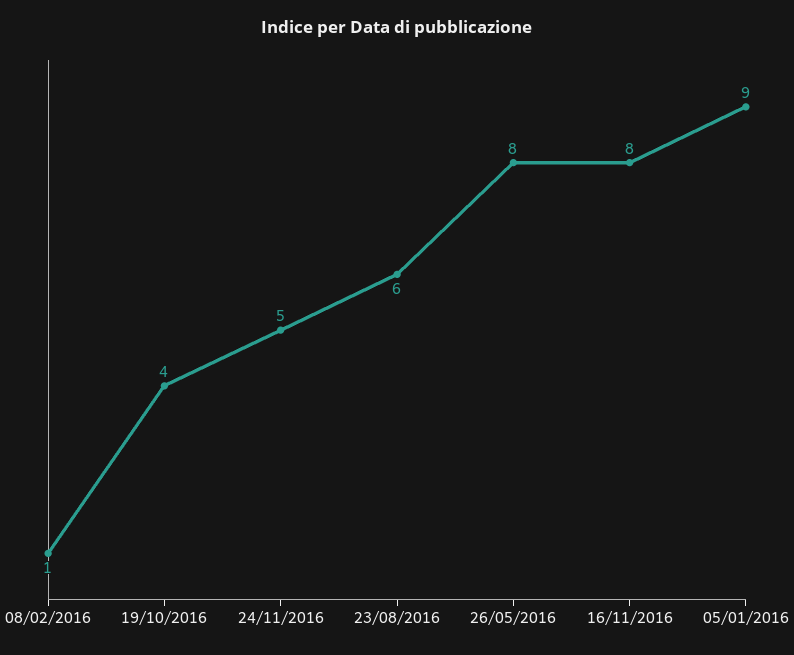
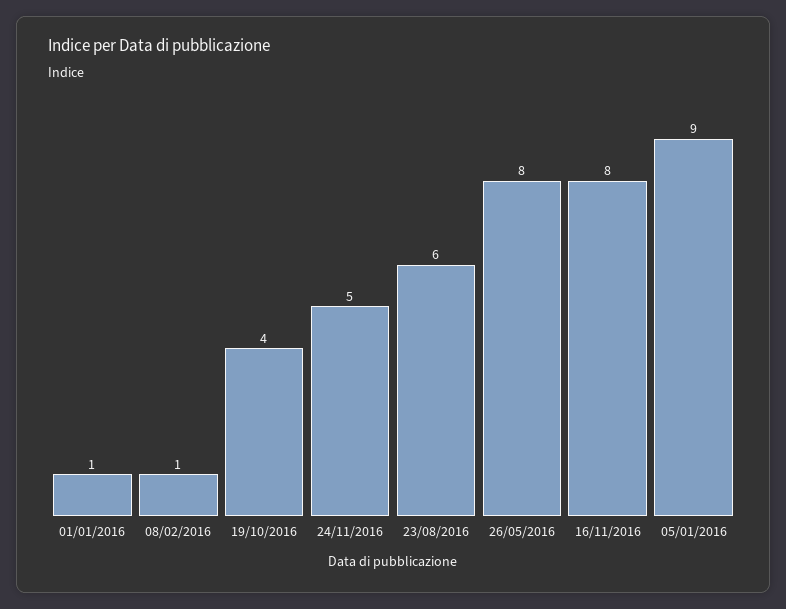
01/01/2016: none -> 1

